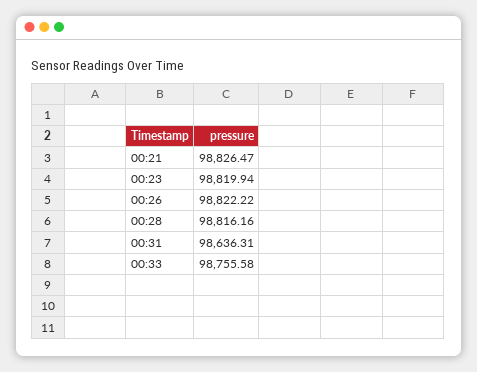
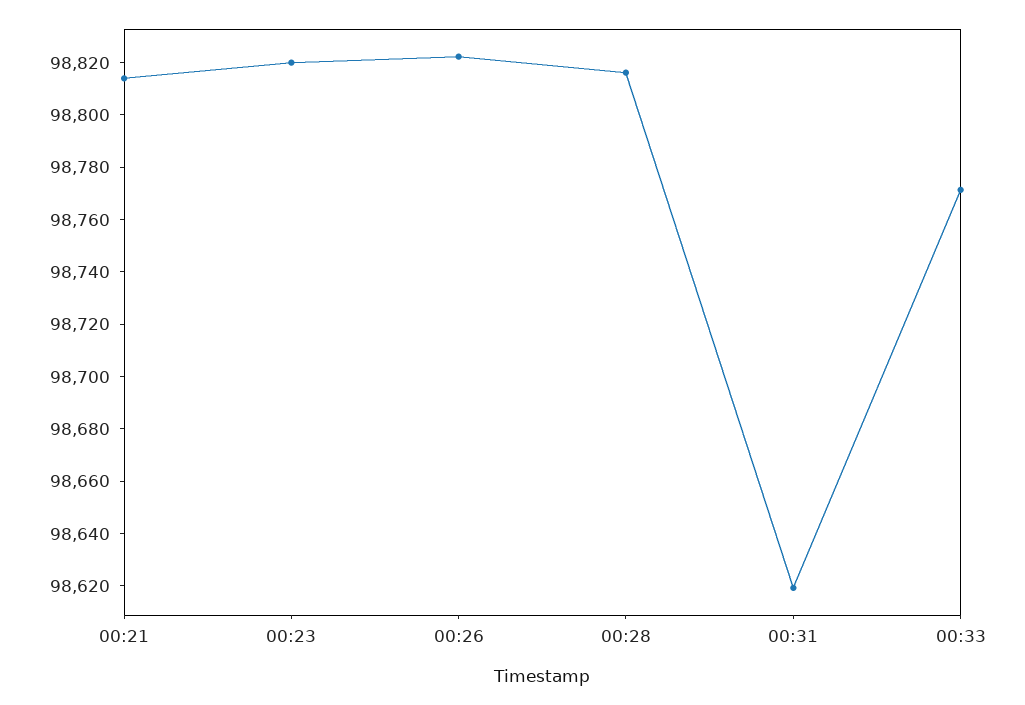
00:21: 98826.47 -> 98815
00:31: 98636.31 -> 98620
00:33: 98755.58 -> 98770

